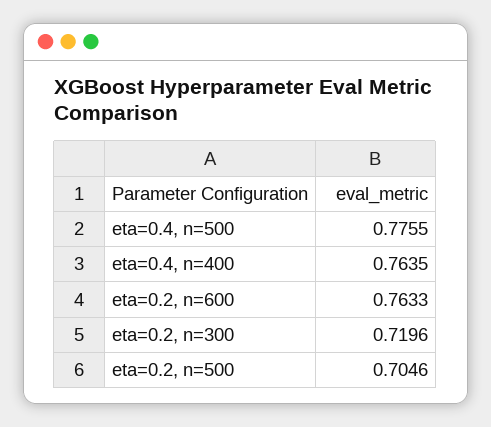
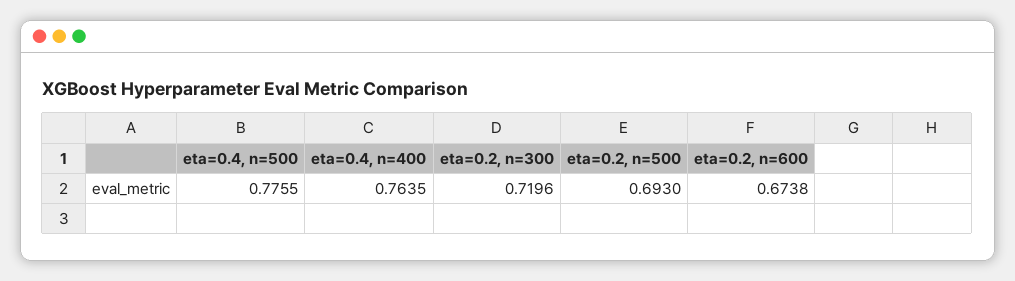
eta=0.2, n=600: 0.7633 -> 0.6738
eta=0.2, n=500: 0.7046 -> 0.693

